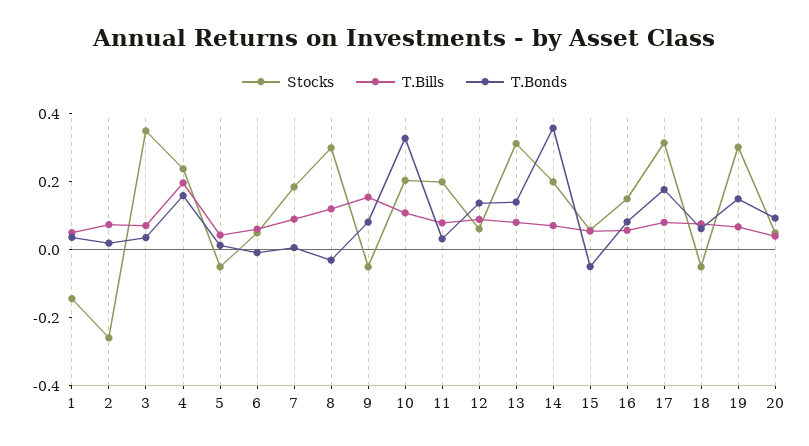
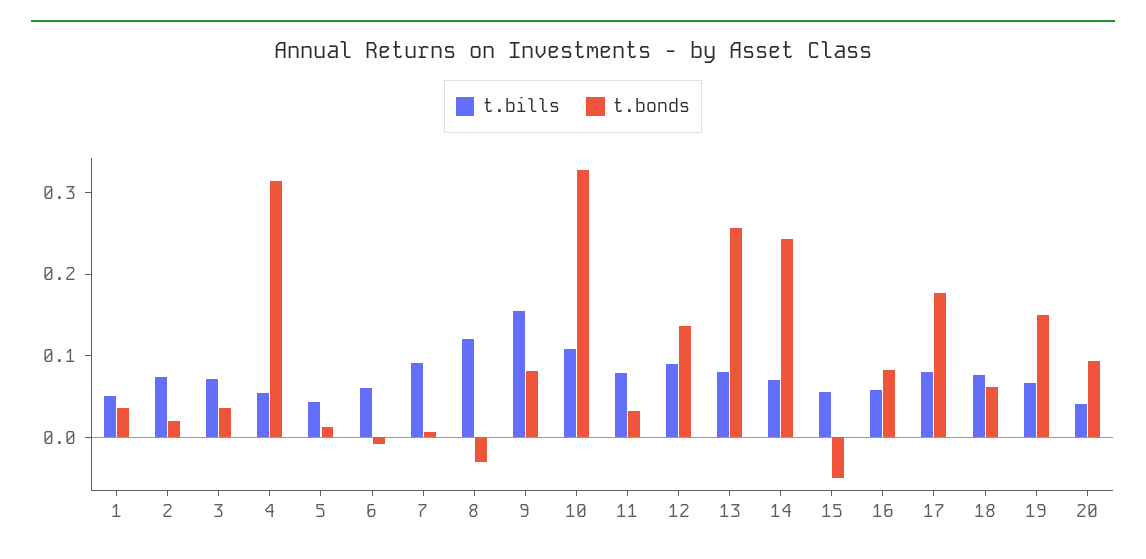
Stocks, 1: -0.15 -> none
Stocks, 2: -0.25 -> none
Stocks, 3: 0.35 -> none
Stocks, 4: 0.25 -> none
T.Bills, 4: 0.2 -> 0.06
T.Bonds, 4: 0.15 -> 0.32
Stocks, 5: -0.05 -> none
Stocks, 6: 0.05 -> none
Stocks, 7: 0.2 -> none
Stocks, 8: 0.3 -> none
Stocks, 9: -0.05 -> none
Stocks, 10: 0.2 -> none
Stocks, 11: 0.2 -> none
Stocks, 12: 0.05 -> none
Stocks, 13: 0.3 -> none
T.Bonds, 13: 0.15 -> 0.26
Stocks, 14: 0.2 -> none
T.Bonds, 14: 0.35 -> 0.24
Stocks, 15: 0.05 -> none
Stocks, 16: 0.15 -> none
Stocks, 17: 0.3 -> none
Stocks, 18: -0.05 -> none
Stocks, 19: 0.3 -> none
Stocks, 20: 0.05 -> none

